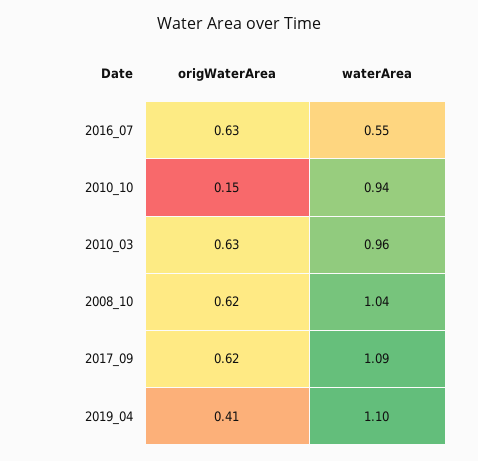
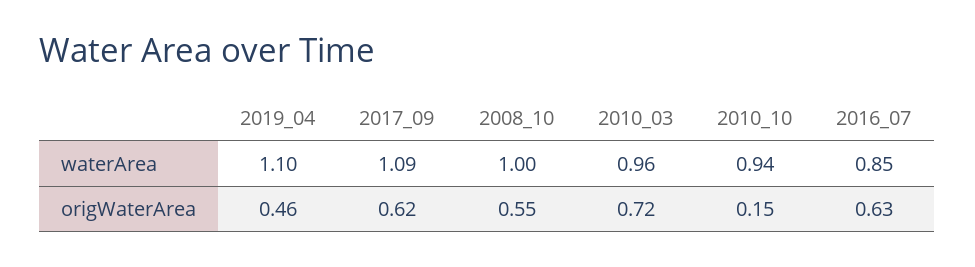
waterArea, 2016_07: 0.55 -> 0.85
origWaterArea, 2010_03: 0.63 -> 0.72
origWaterArea, 2008_10: 0.62 -> 0.55
waterArea, 2008_10: 1.04 -> 1
origWaterArea, 2019_04: 0.41 -> 0.46

